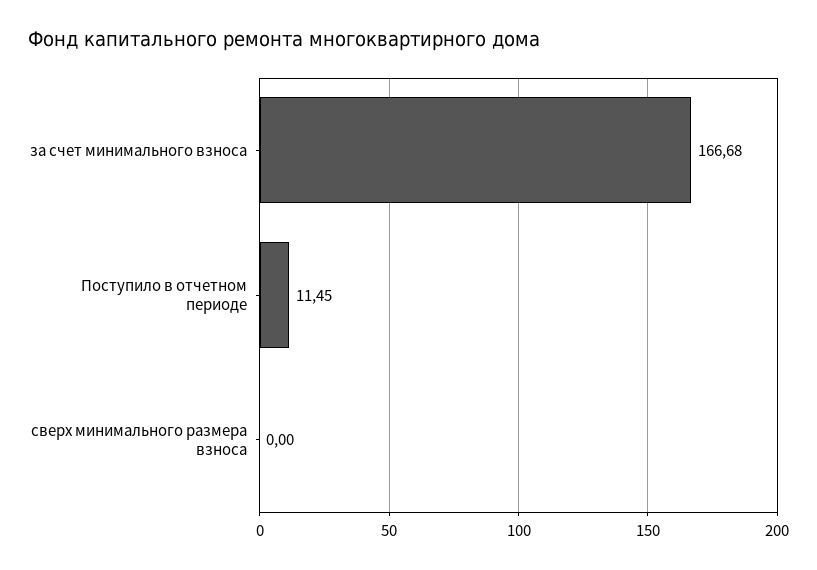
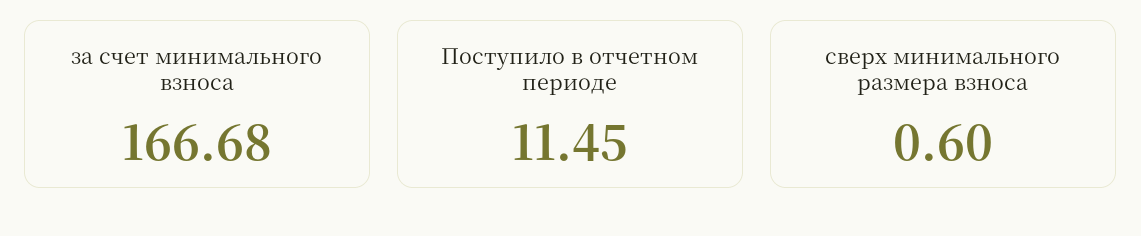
сверх минимального размера взноса: 0 -> 0.6

